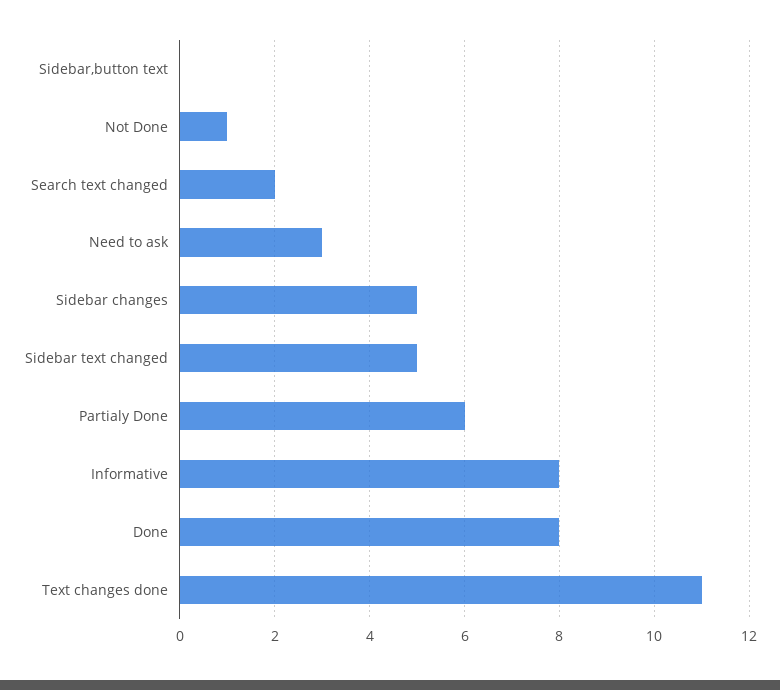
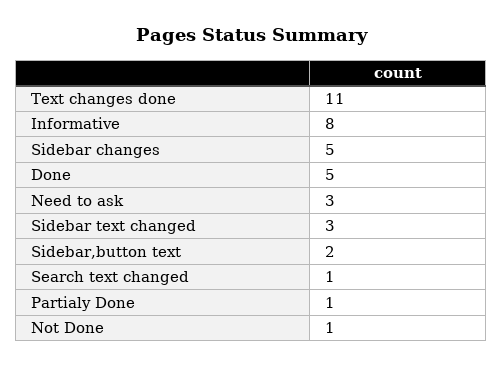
Sidebar,button text: 0 -> 2
Search text changed: 2 -> 1
Sidebar text changed: 5 -> 3
Partialy Done: 6 -> 1
Done: 8 -> 5

